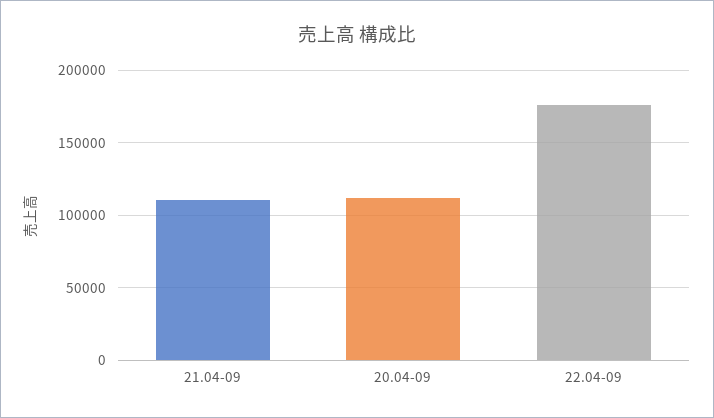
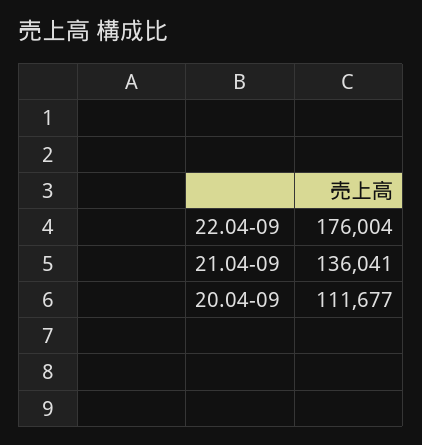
21.04-09: 110000 -> 136041

